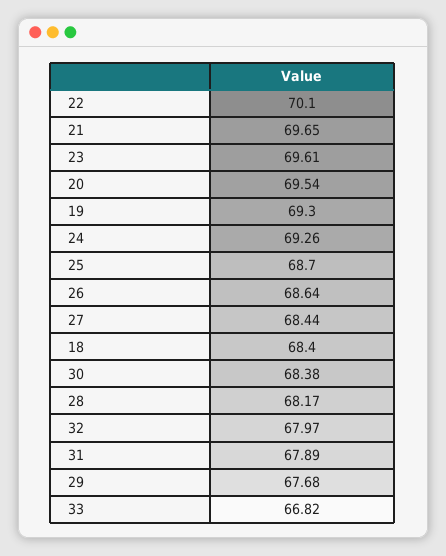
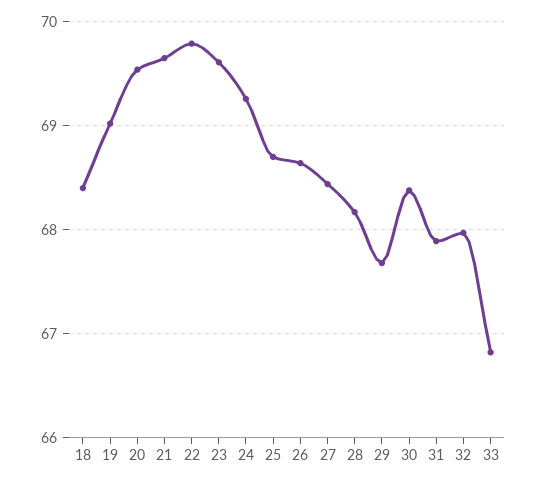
22: 70.1 -> 69.8
19: 69.3 -> 69

